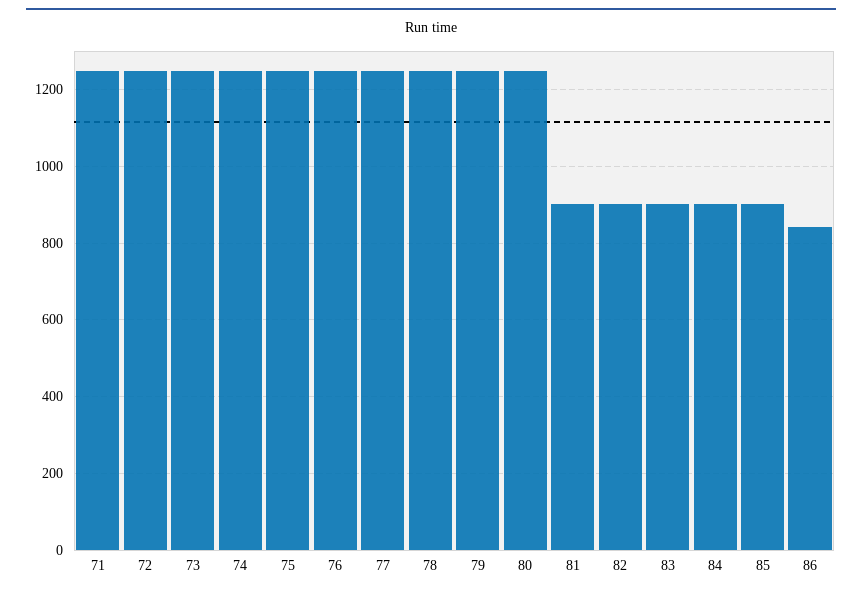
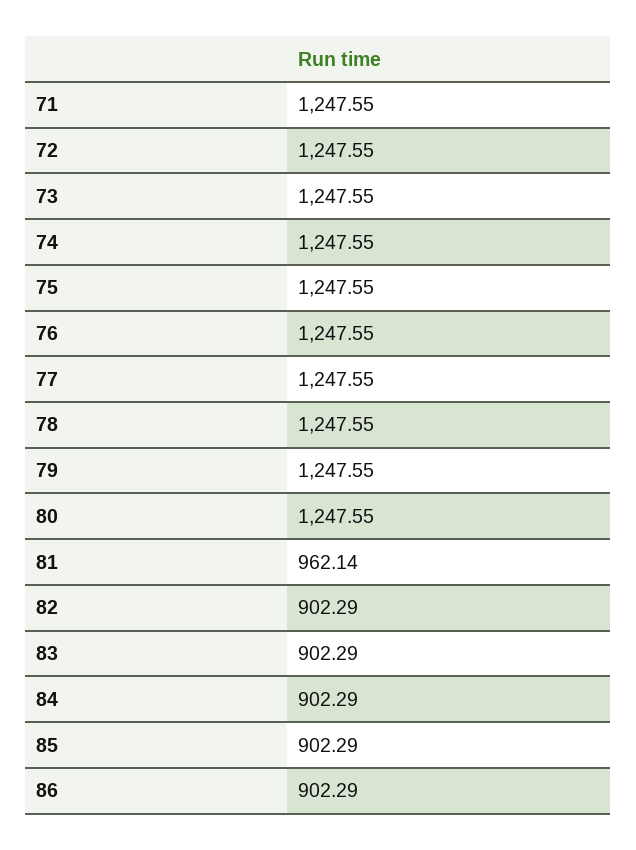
81: 900 -> 962.14
86: 840 -> 902.29

